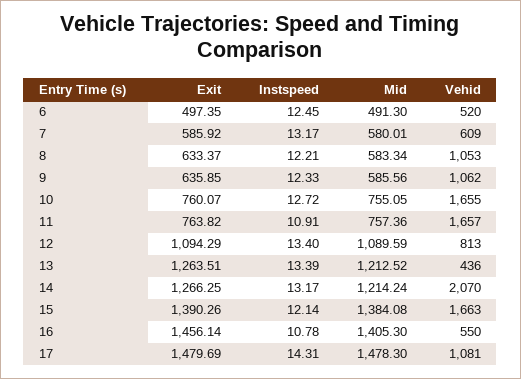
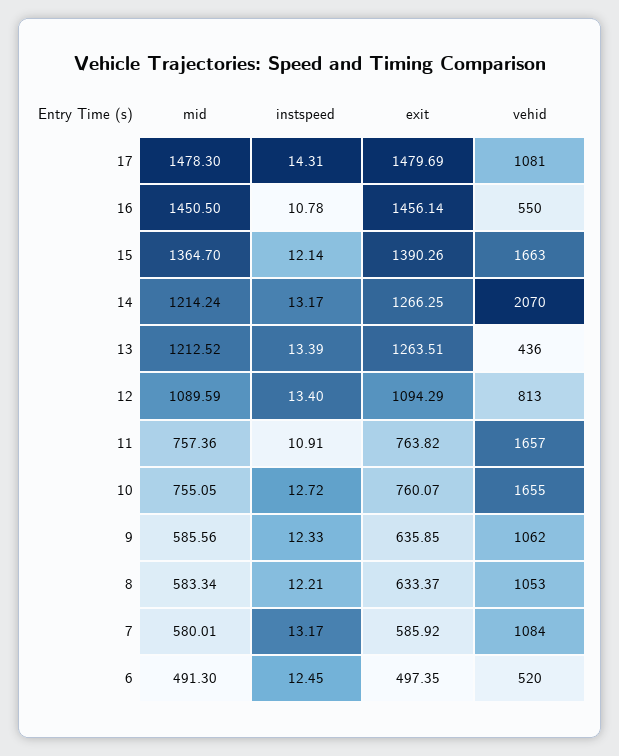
Vehid, 7: 609 -> 1084
Mid, 15: 1384.08 -> 1364.7
Mid, 16: 1405.3 -> 1450.5

